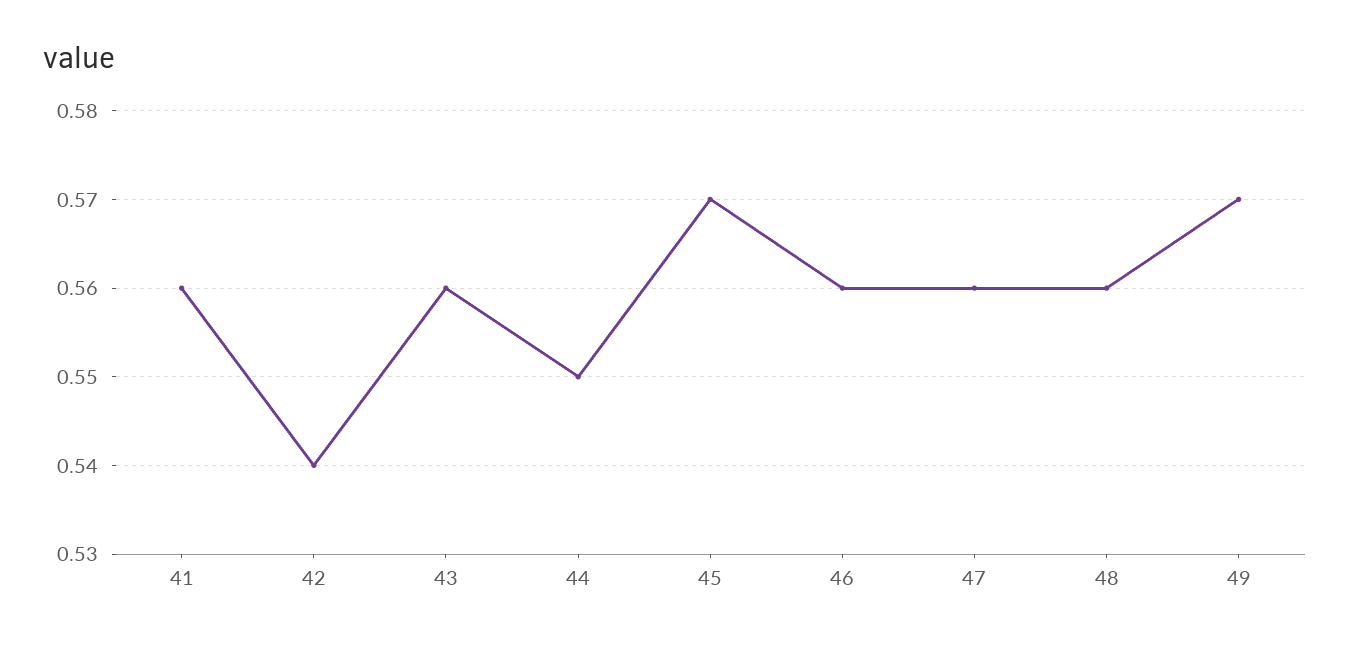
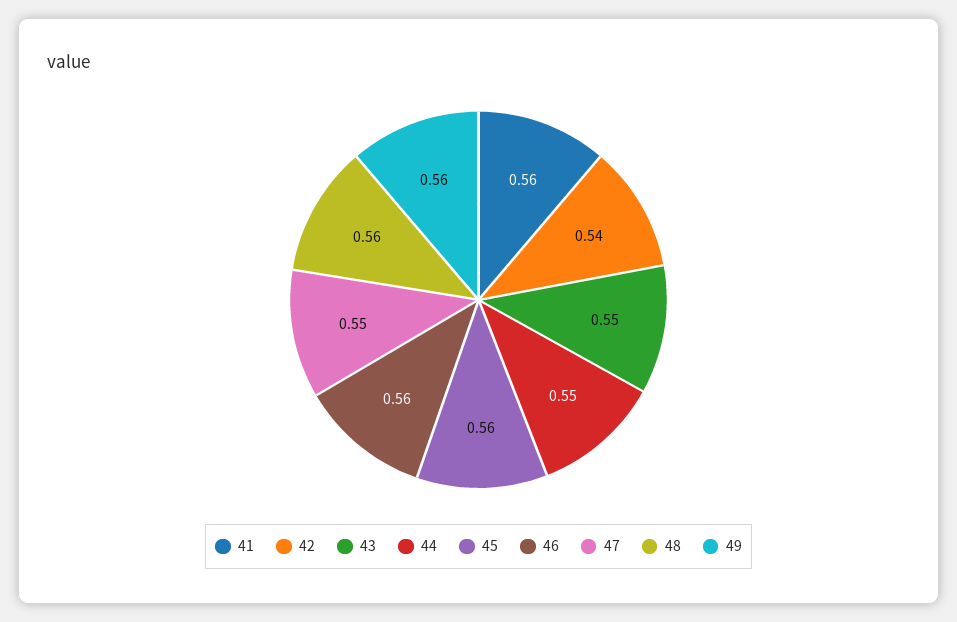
43: 0.56 -> 0.55
45: 0.57 -> 0.56
47: 0.56 -> 0.55
49: 0.57 -> 0.56

